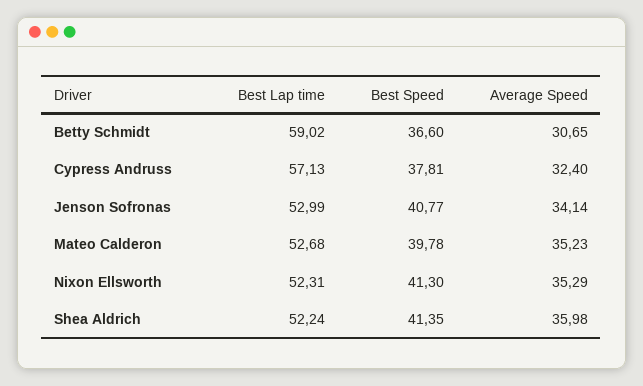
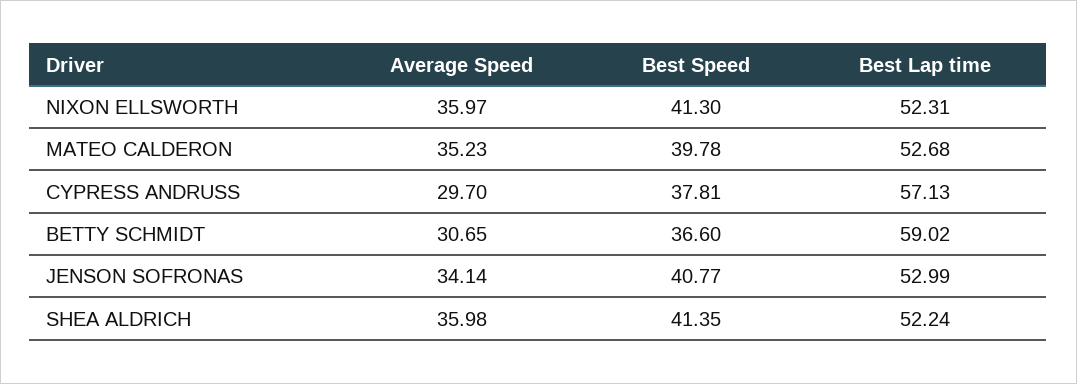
Average Speed, Cypress Andruss: 32.4 -> 29.7
Average Speed, Nixon Ellsworth: 35.29 -> 35.97

